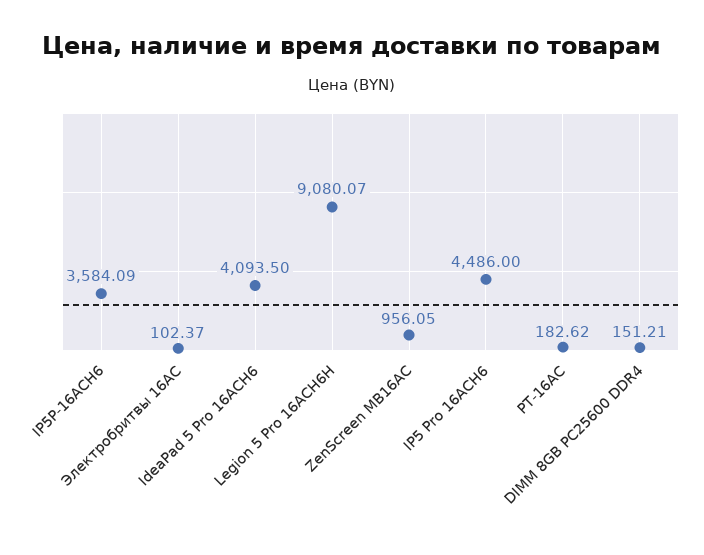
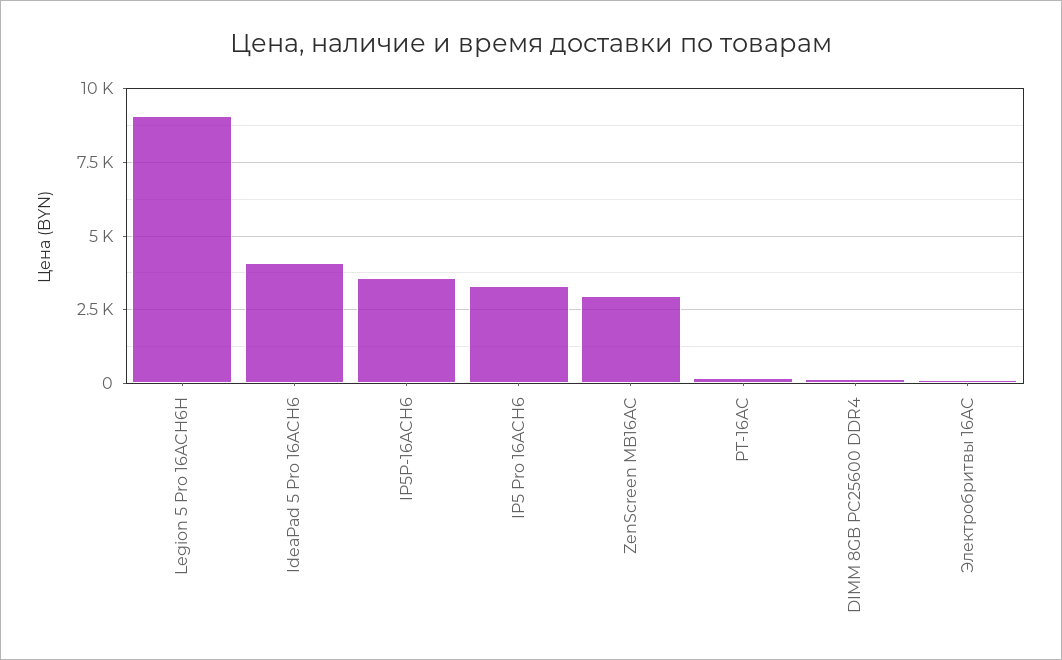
ZenScreen MB16AC: 956.05 -> 3000
IP5 Pro 16ACH6: 4486 -> 3250

